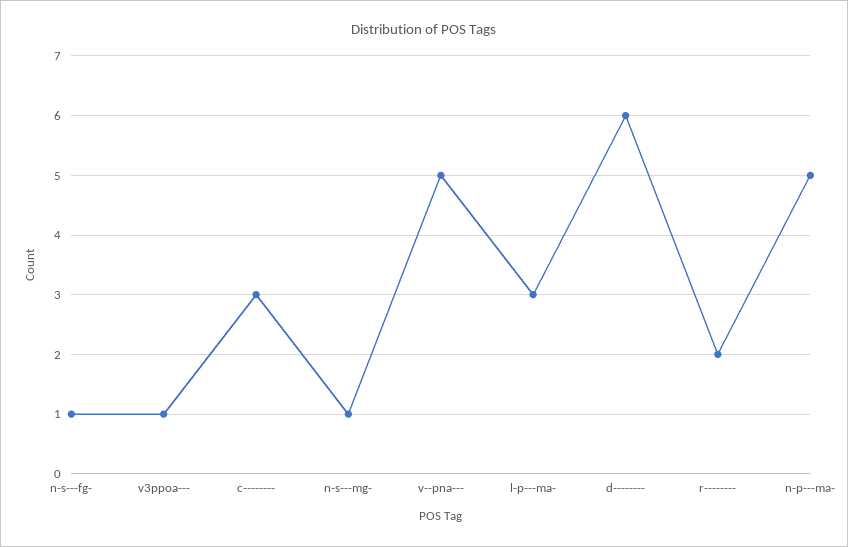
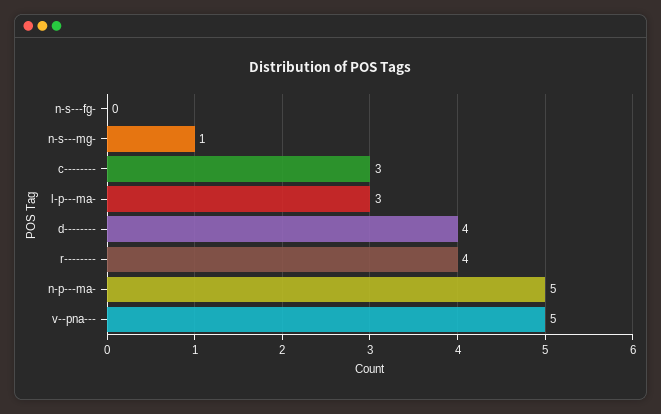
n-s---fg-: 1 -> 0
v3ppoa---: 1 -> none
d--------: 6 -> 4
r--------: 2 -> 4

